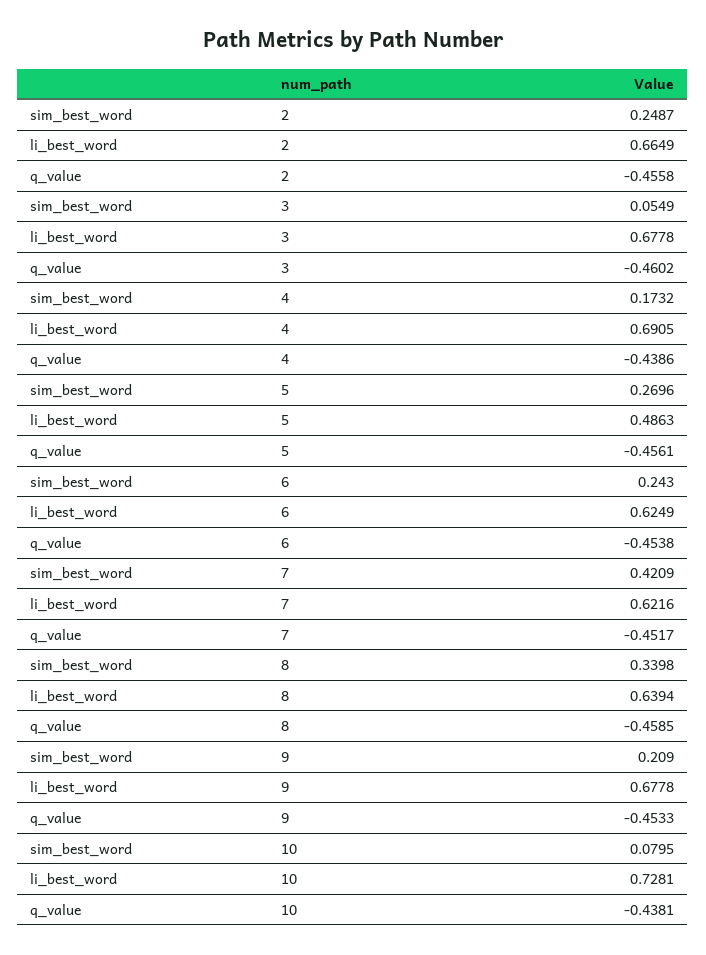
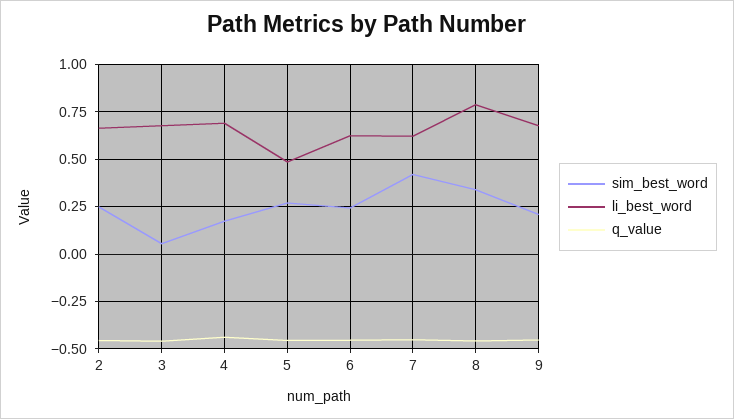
li_best_word, 8: 0.6394 -> 0.8
sim_best_word, 10: 0.0795 -> none
li_best_word, 10: 0.7281 -> none
q_value, 10: -0.4381 -> none

